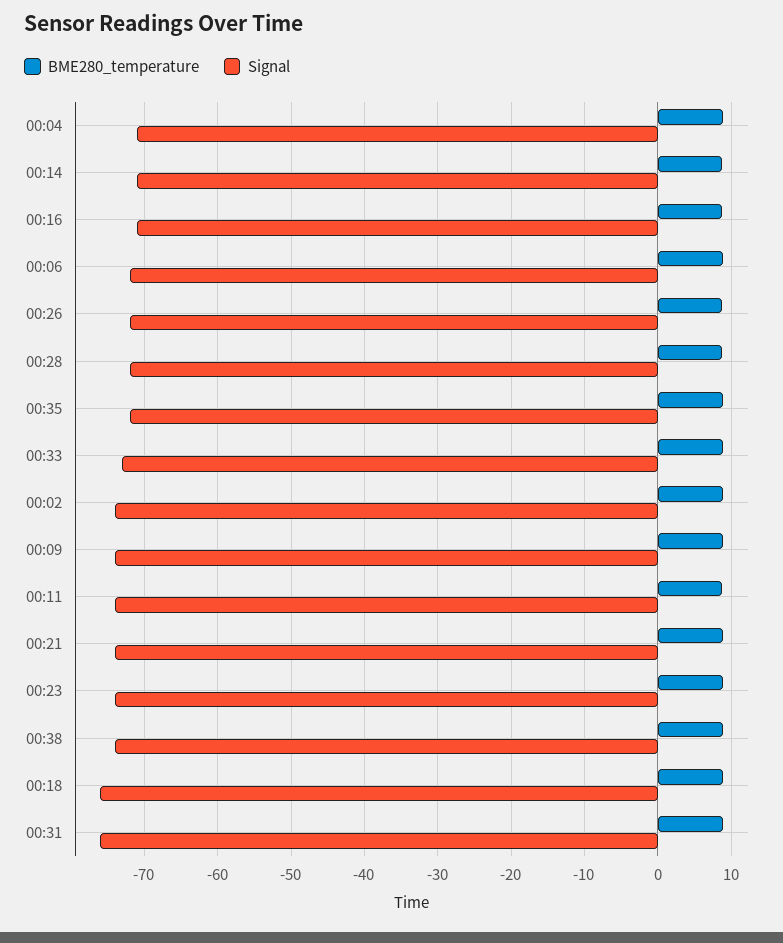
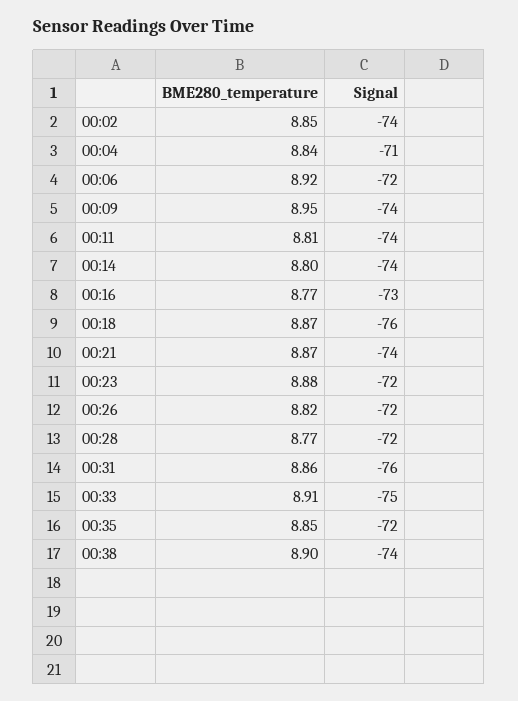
Signal, 00:14: -71 -> -74
Signal, 00:16: -71 -> -73
Signal, 00:33: -73 -> -75
Signal, 00:23: -74 -> -72

